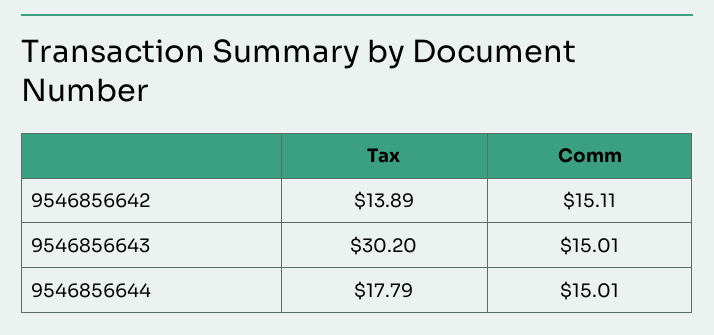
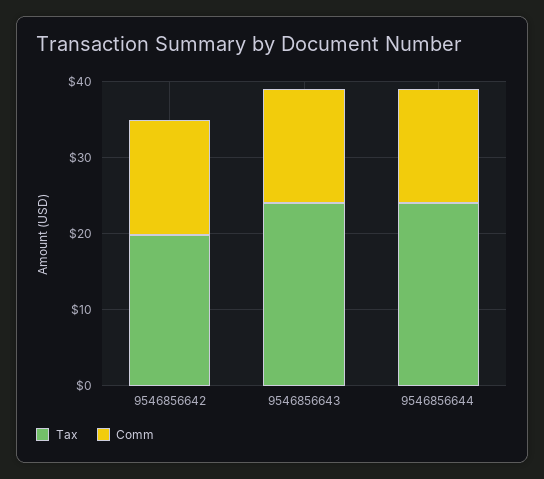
Tax, 9546856642: 13.89 -> 20
Tax, 9546856643: 30.2 -> 24
Tax, 9546856644: 17.79 -> 24

